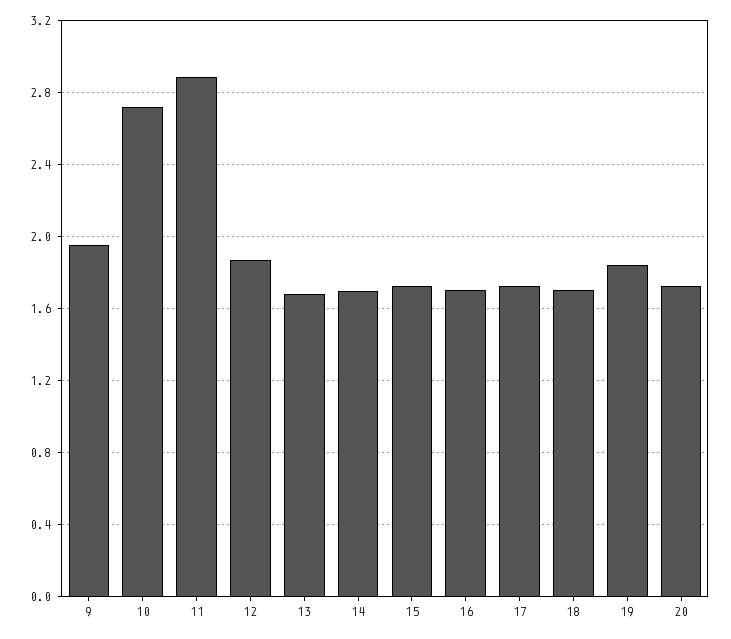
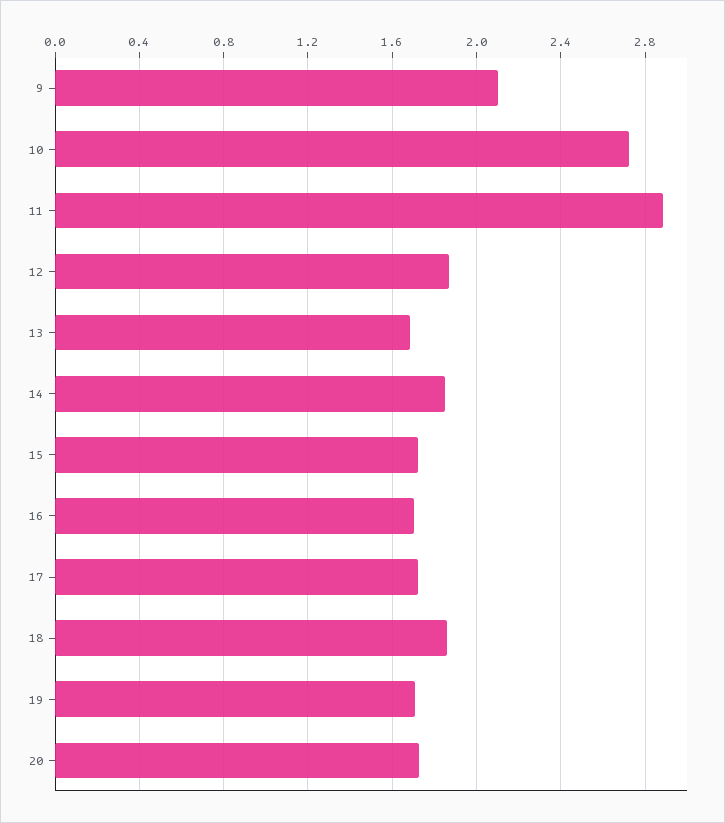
9: 1.95 -> 2.1
14: 1.7 -> 1.85
18: 1.7 -> 1.85
19: 1.85 -> 1.7

